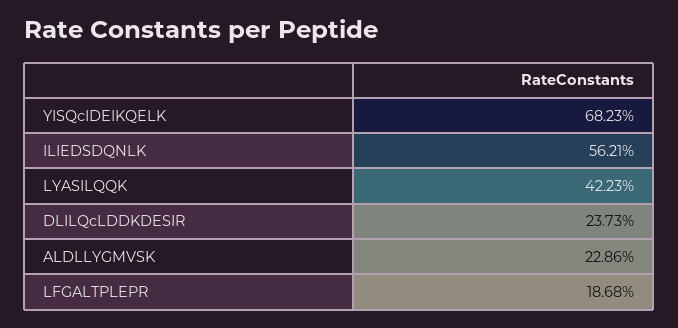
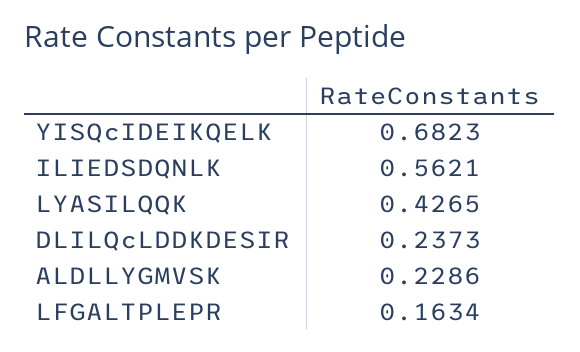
LYASILQQK: 0.4223 -> 0.4265
LFGALTPLEPR: 0.1868 -> 0.1634

